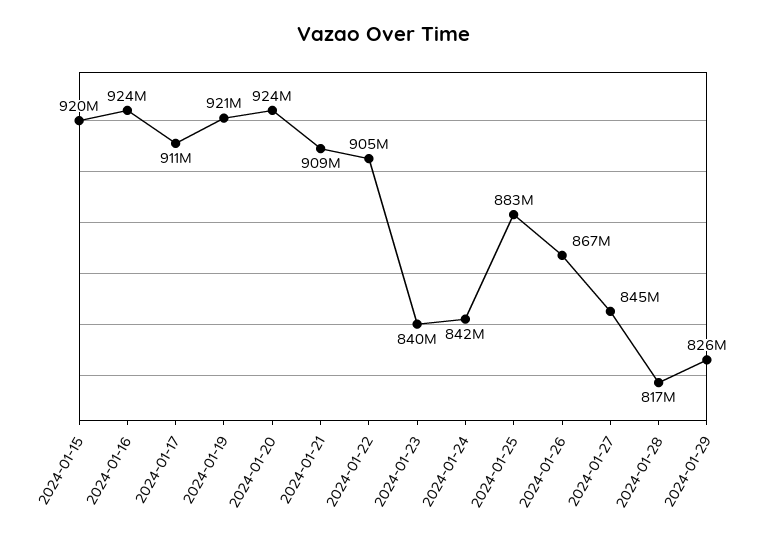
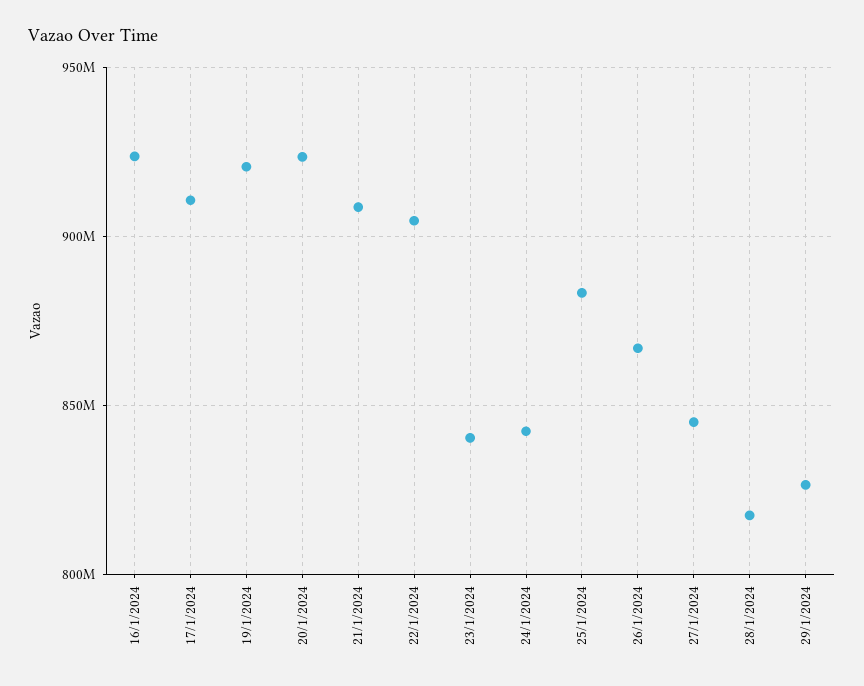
2024-01-15: 920000000 -> none

